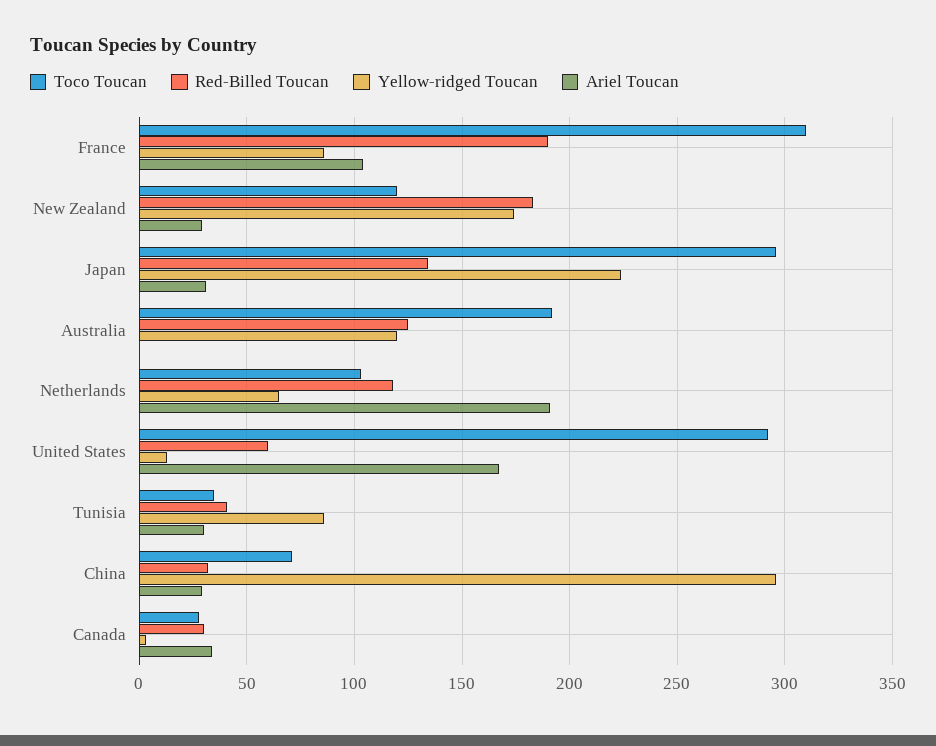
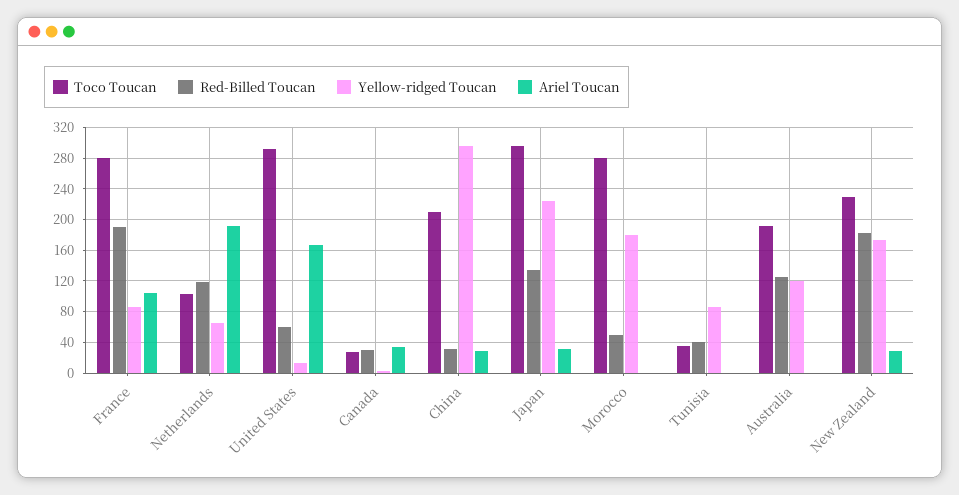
Toco Toucan, France: 310 -> 280
Toco Toucan, New Zealand: 120 -> 230
Ariel Toucan, Tunisia: 30 -> 0
Toco Toucan, China: 70 -> 210
Toco Toucan, Morocco: none -> 280
Red-Billed Toucan, Morocco: none -> 50
Yellow-ridged Toucan, Morocco: none -> 180
Ariel Toucan, Morocco: none -> 0

